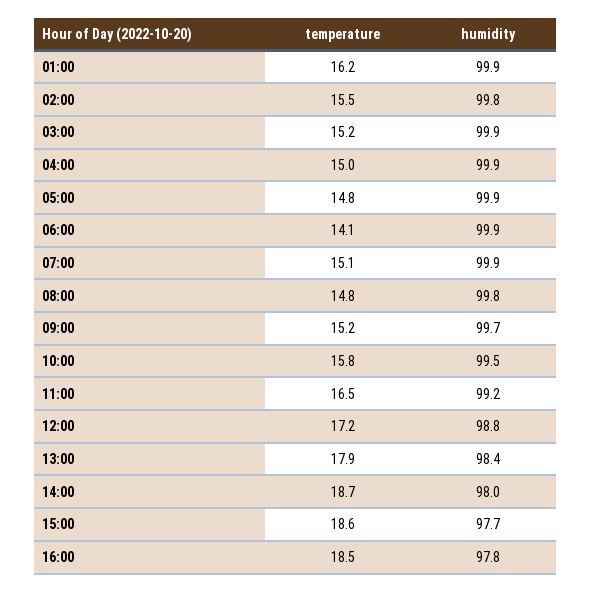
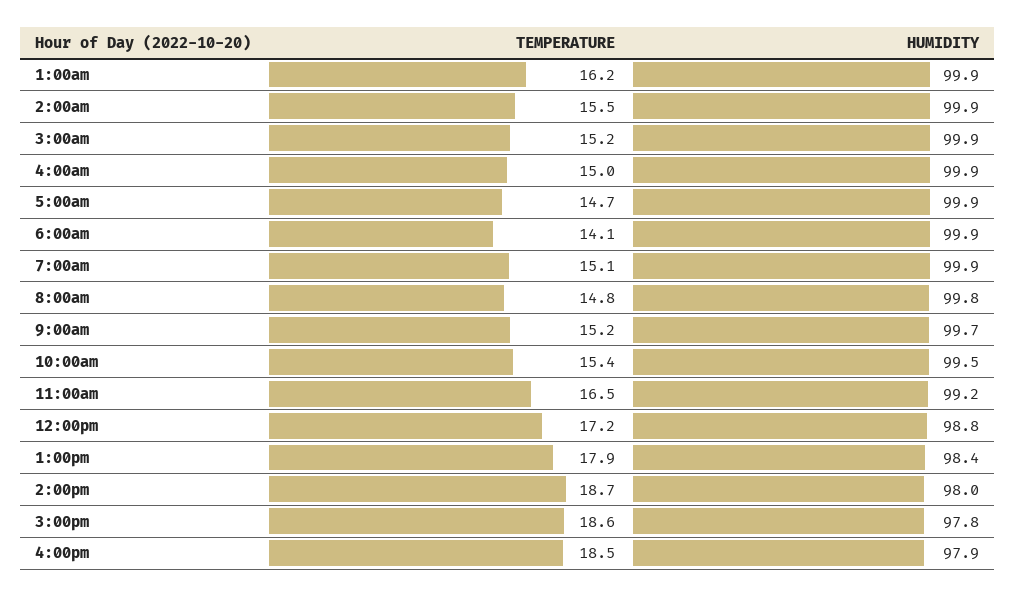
humidity, 02:00: 99.8 -> 99.9
temperature, 05:00: 14.8 -> 14.7
temperature, 10:00: 15.8 -> 15.4
humidity, 15:00: 97.7 -> 97.8
humidity, 16:00: 97.8 -> 97.9

